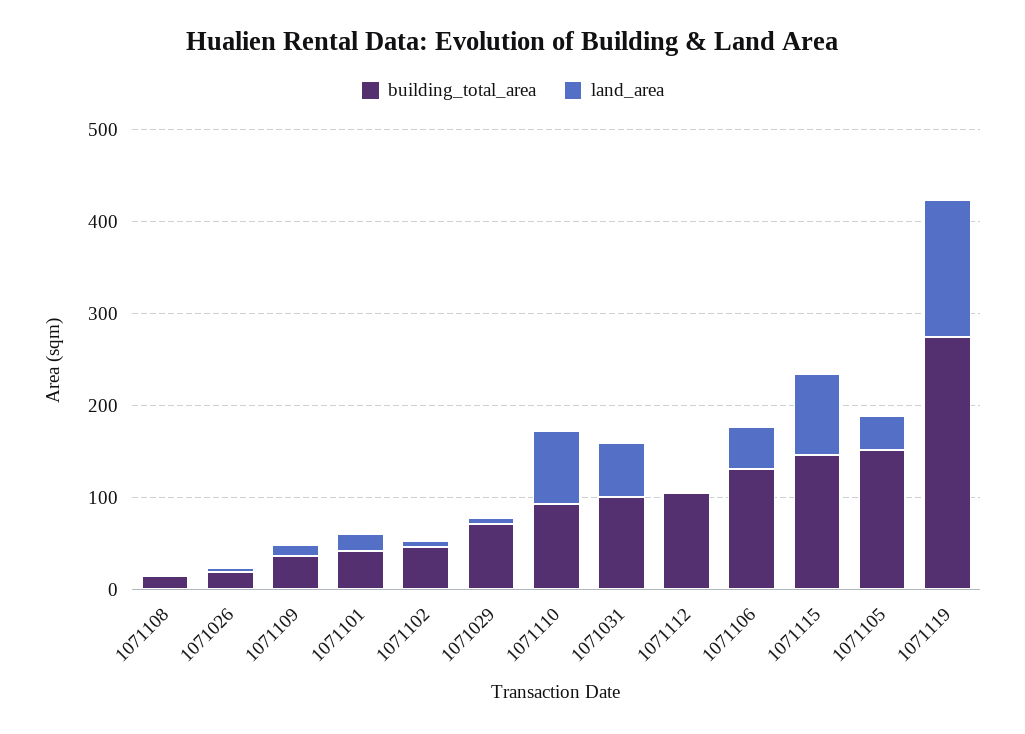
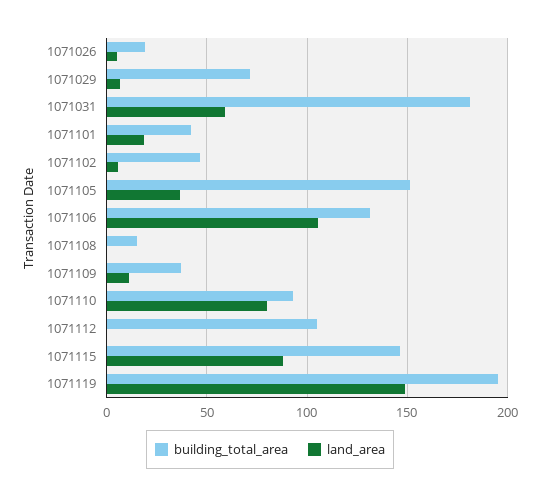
building_total_area, 1071031: 100 -> 180
land_area, 1071106: 40 -> 105
building_total_area, 1071119: 280 -> 195

